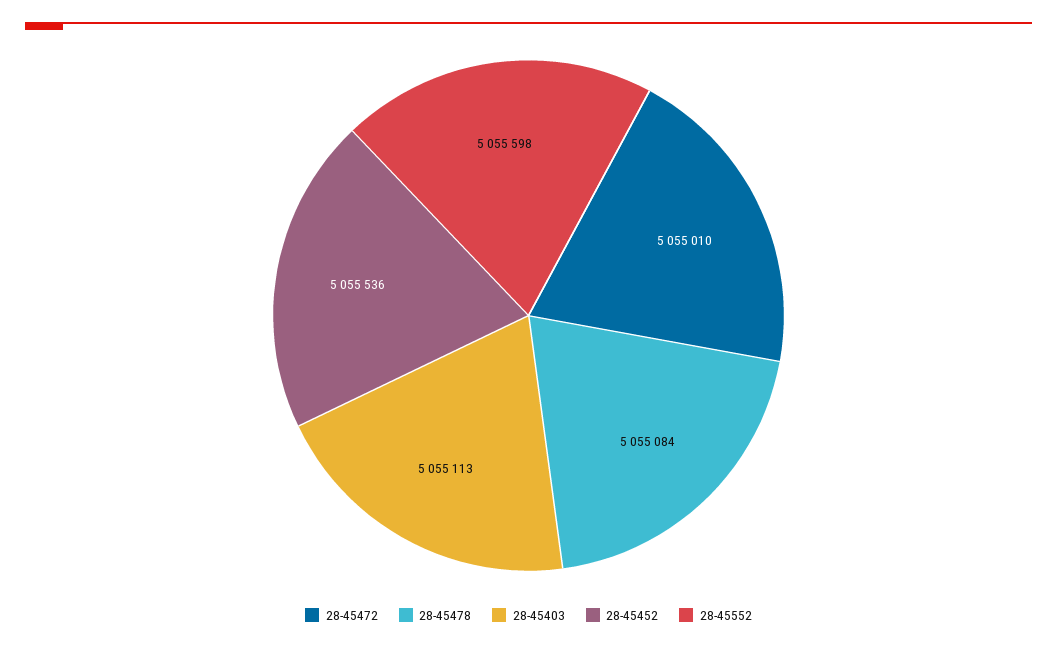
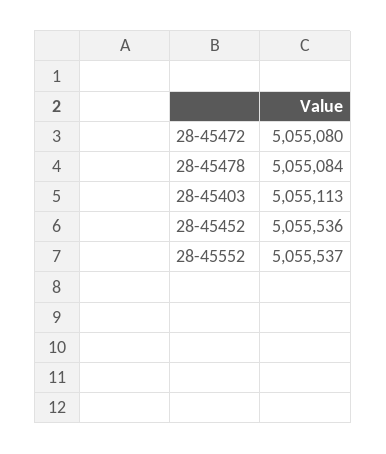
28-45472: 5055010 -> 5055080
28-45552: 5055598 -> 5055537

